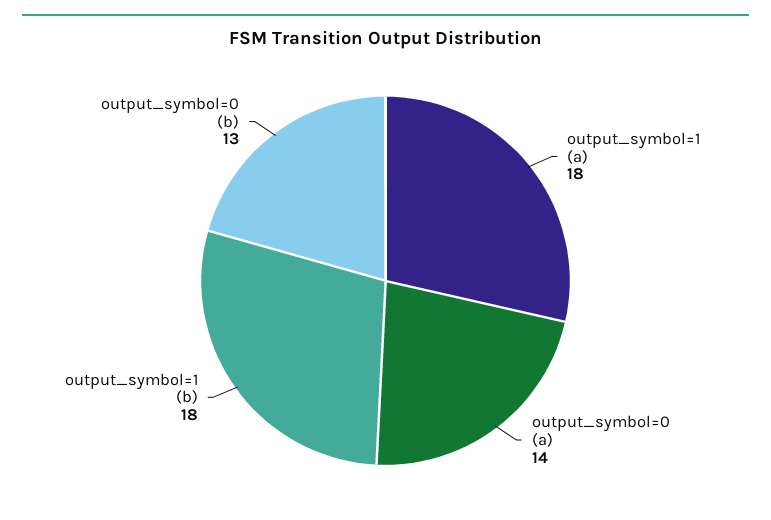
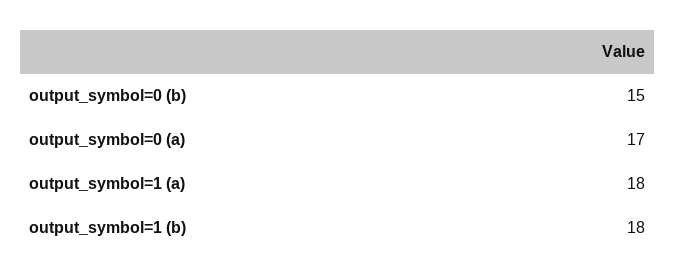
output_symbol=0 (a): 14 -> 17
output_symbol=0 (b): 13 -> 15

